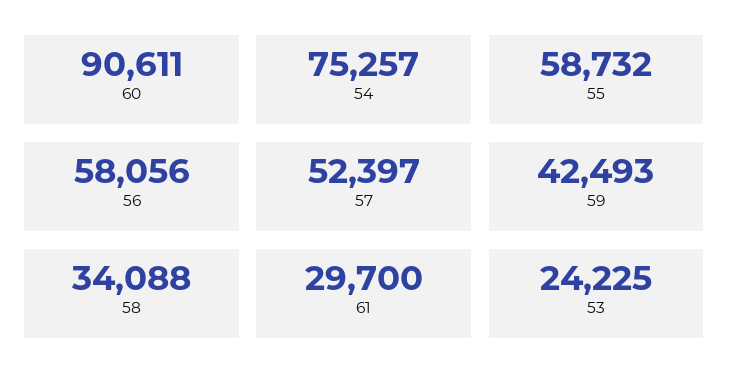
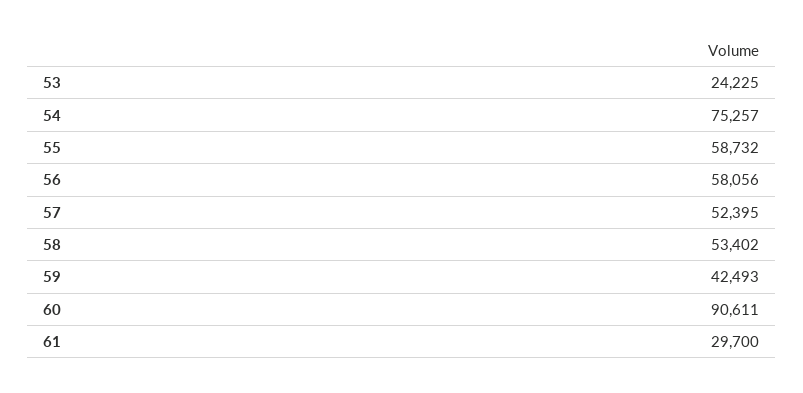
57: 52397 -> 52395
58: 34088 -> 53402

